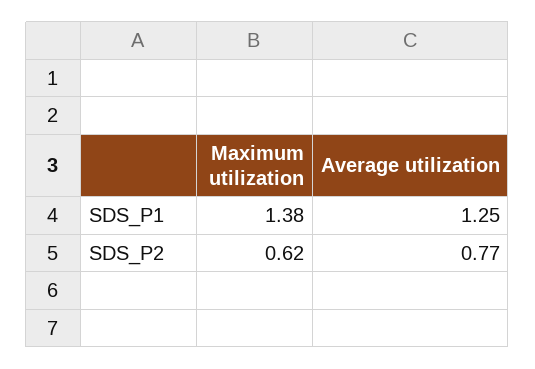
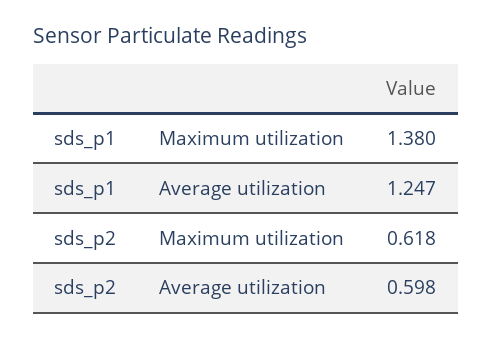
Average utilization, SDS_P2: 0.77 -> 0.598

